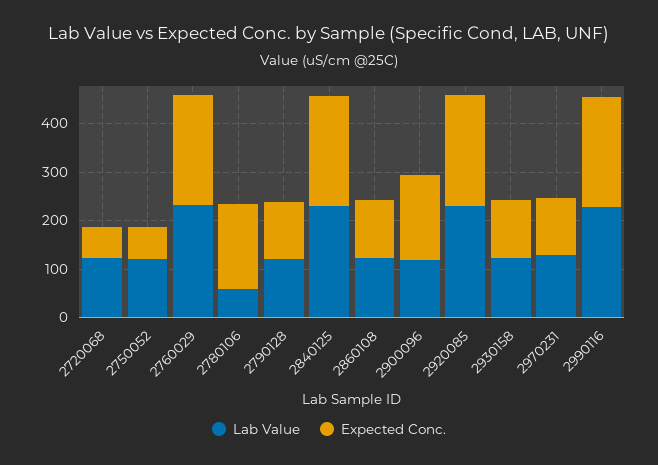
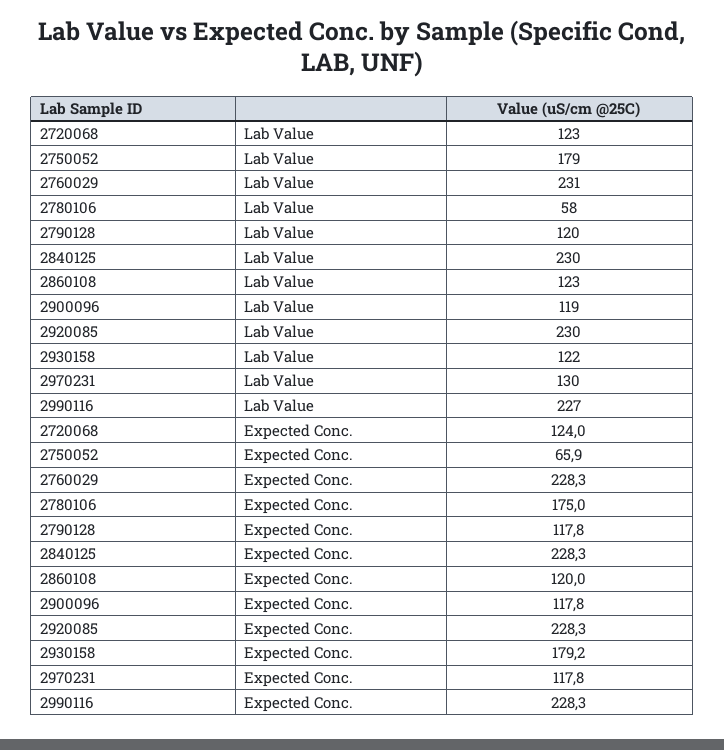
Expected Conc., 2720068: 60 -> 124
Lab Value, 2750052: 120 -> 179
Expected Conc., 2900096: 180 -> 117.8
Expected Conc., 2930158: 120 -> 179.2

